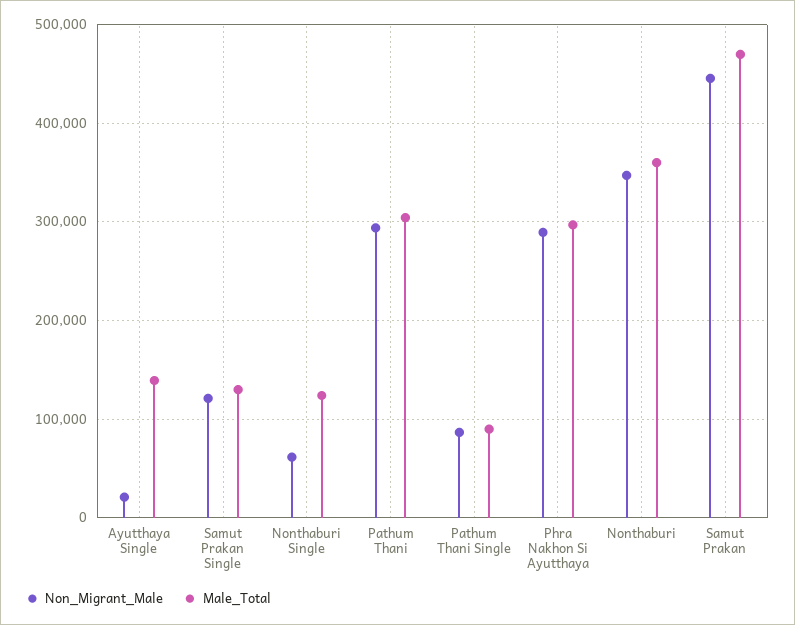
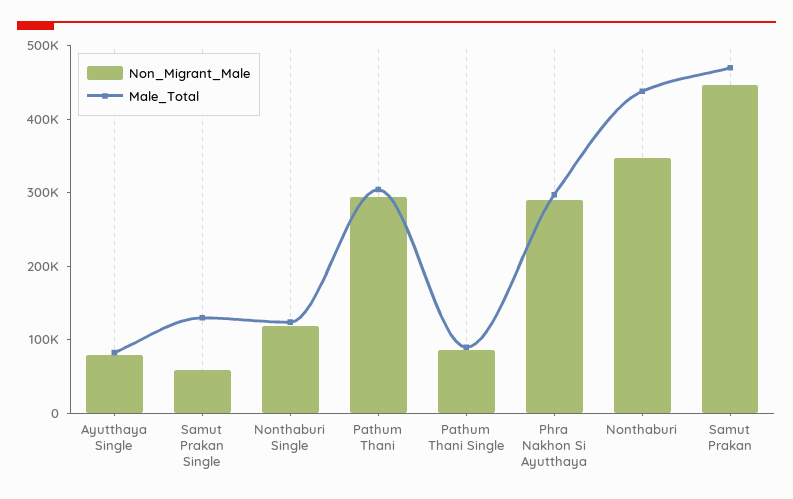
Non_Migrant_Male, Ayutthaya Single: 20000 -> 80000
Male_Total, Ayutthaya Single: 140000 -> 80000
Non_Migrant_Male, Samut Prakan Single: 120000 -> 60000
Non_Migrant_Male, Nonthaburi Single: 60000 -> 120000
Male_Total, Nonthaburi: 360000 -> 440000

